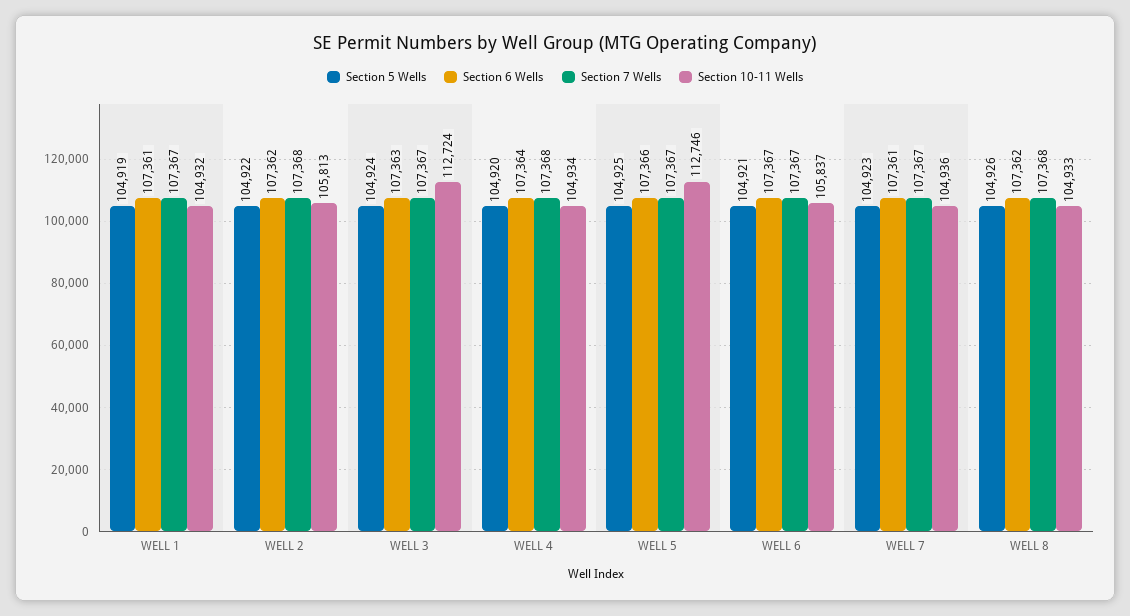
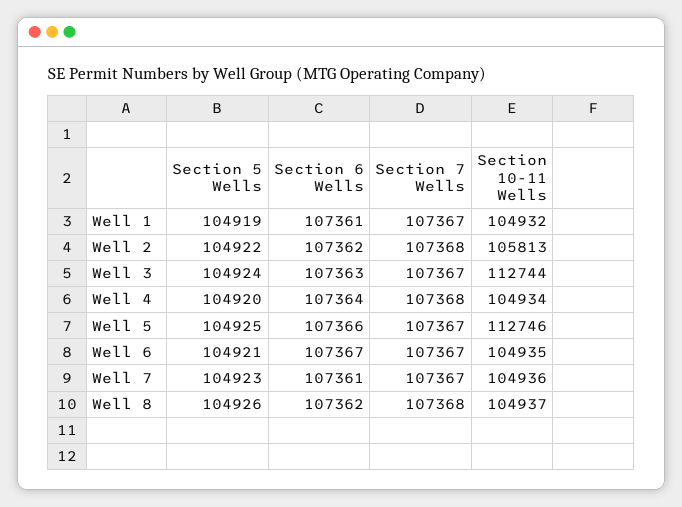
Section 10-11 Wells, WELL 3: 112724 -> 112744
Section 10-11 Wells, WELL 6: 105837 -> 104935
Section 10-11 Wells, WELL 8: 104933 -> 104937

